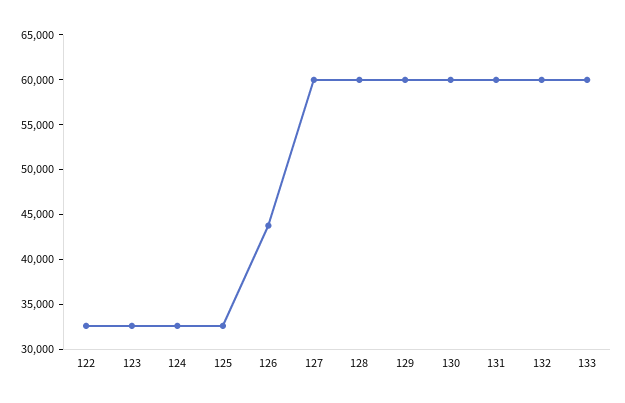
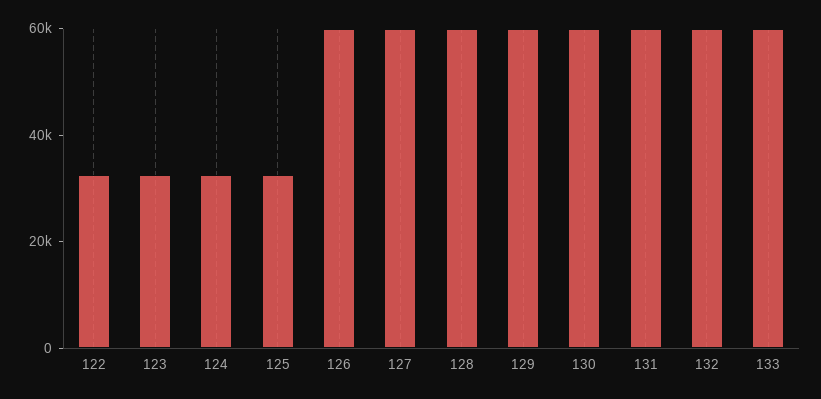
126: 44000 -> 60000

